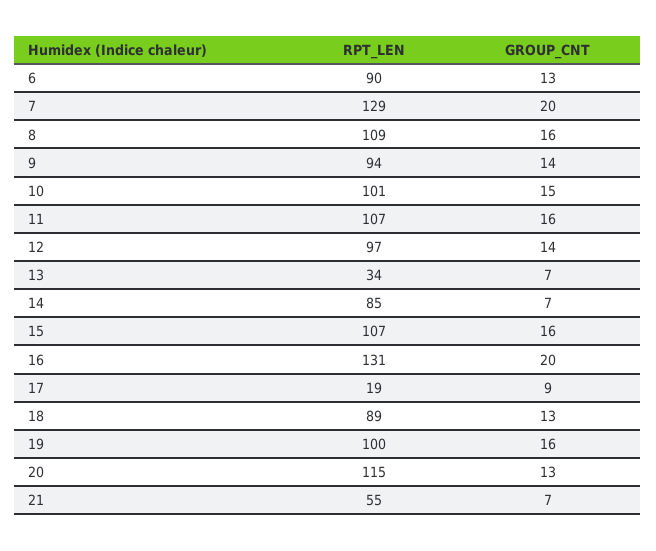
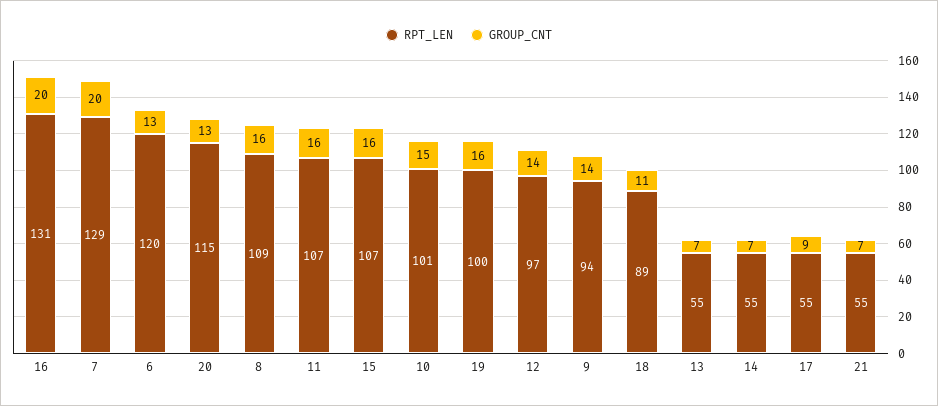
RPT_LEN, 6: 90 -> 120
RPT_LEN, 13: 34 -> 55
RPT_LEN, 14: 85 -> 55
RPT_LEN, 17: 19 -> 55
GROUP_CNT, 18: 13 -> 11

